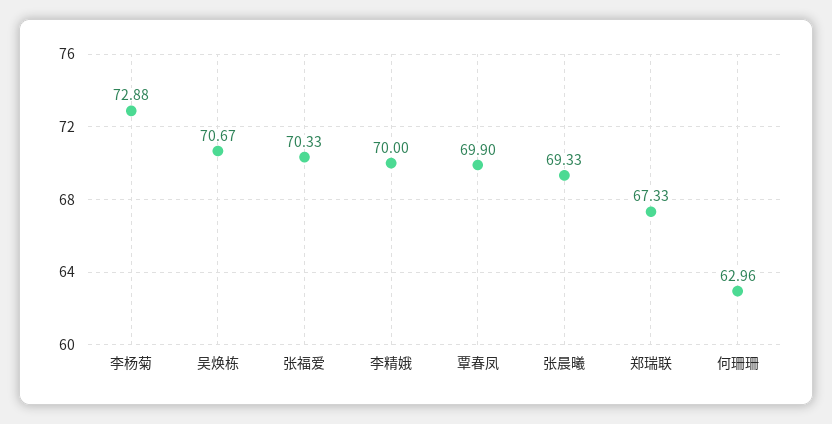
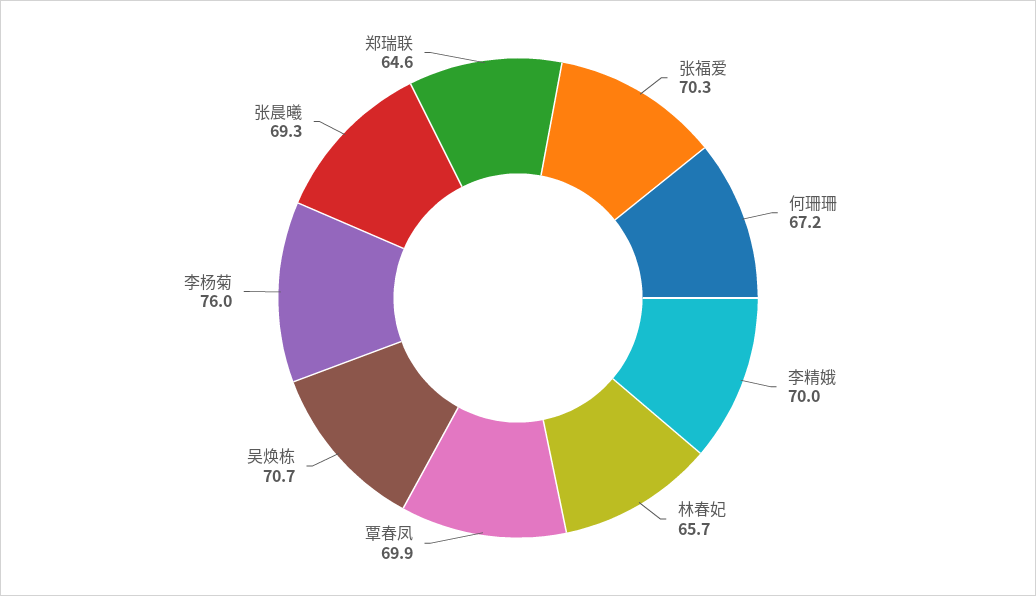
李杨菊: 72.88 -> 76
郑瑞联: 67.33 -> 64.6
何珊珊: 62.96 -> 67.2
林春妃: none -> 65.7

